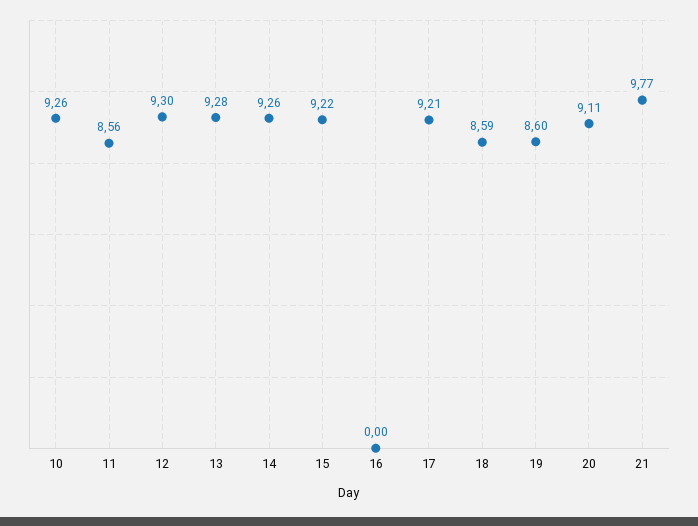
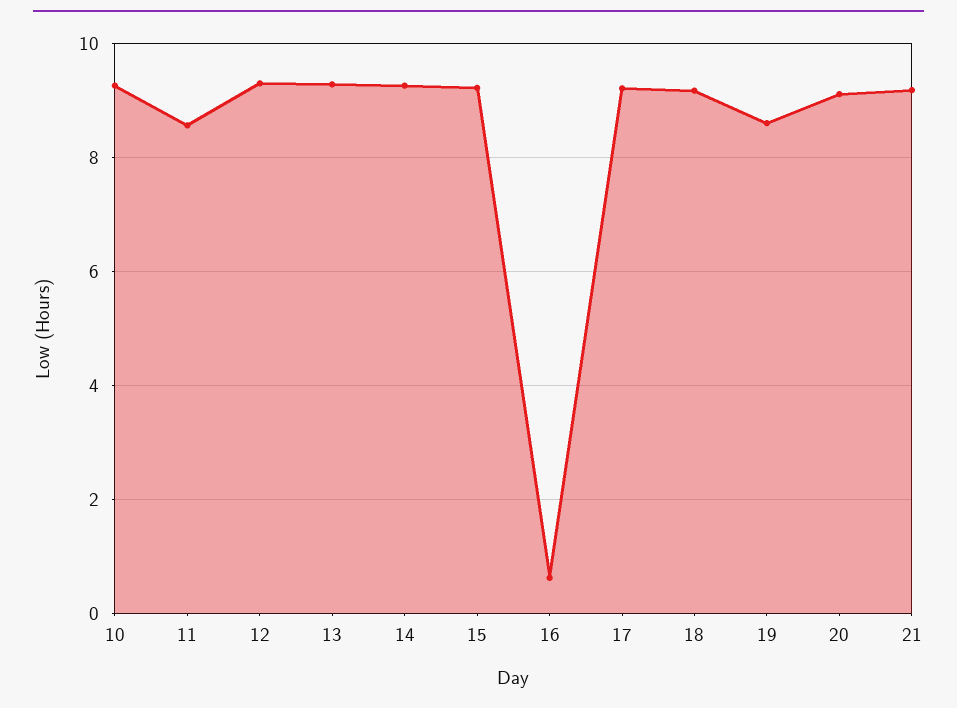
16: 0 -> 0.6
18: 8.59 -> 9.2
21: 9.77 -> 9.2

